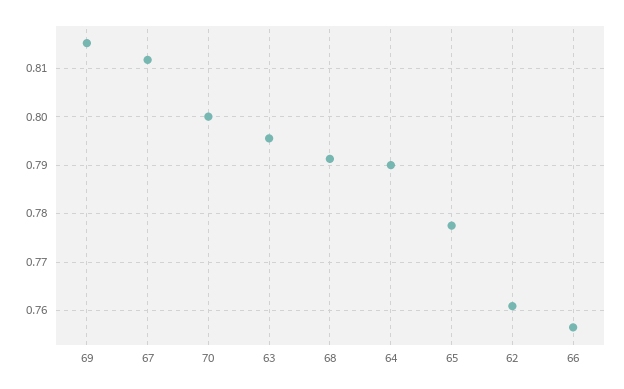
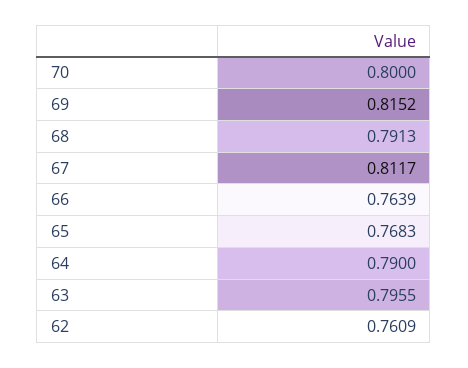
65: 0.778 -> 0.7683
66: 0.756 -> 0.7639

